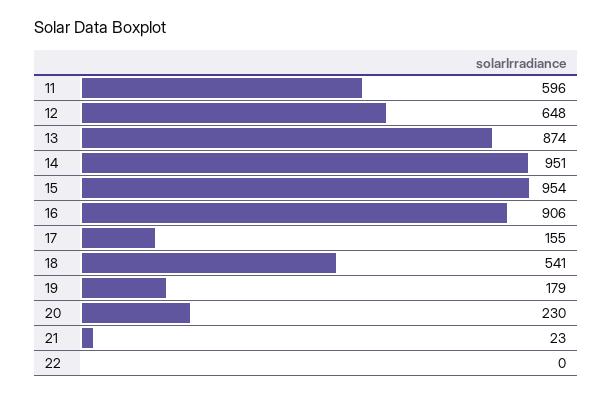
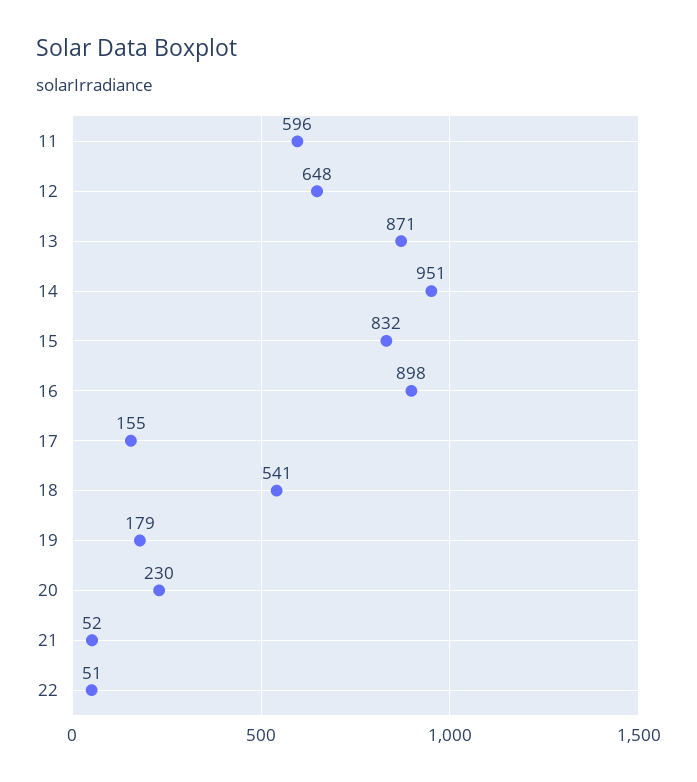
13: 874 -> 871
15: 954 -> 832
16: 906 -> 898
21: 23 -> 52
22: 0 -> 51

